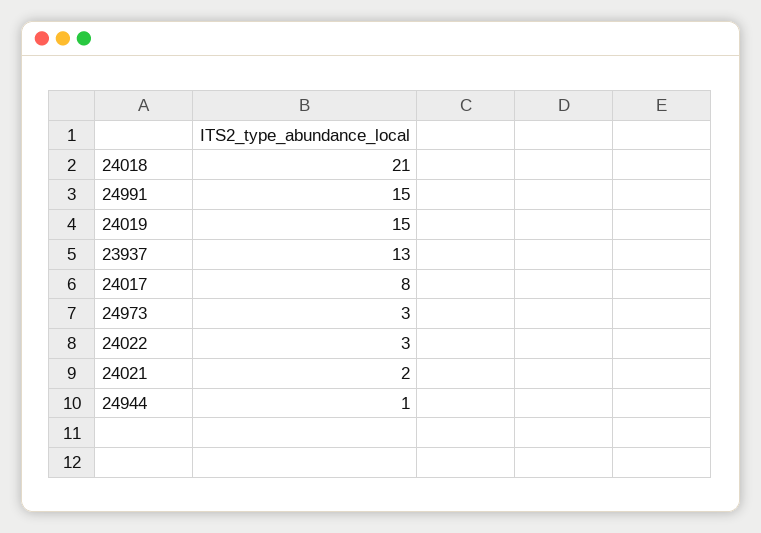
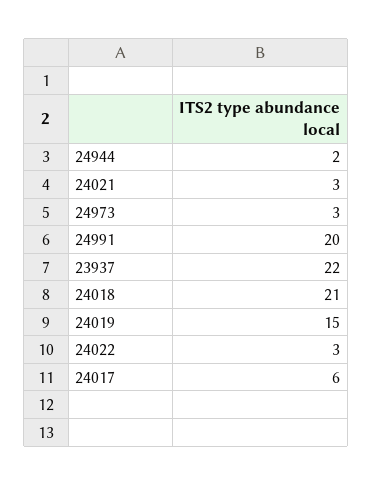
24991: 15 -> 20
23937: 13 -> 22
24017: 8 -> 6
24021: 2 -> 3
24944: 1 -> 2

